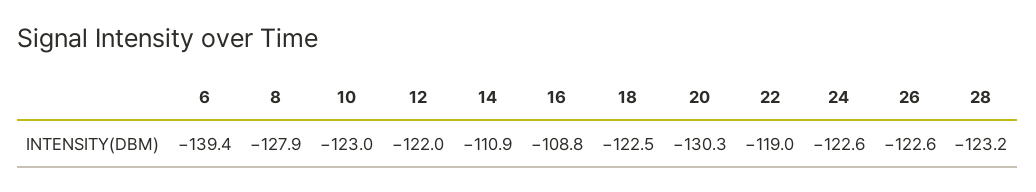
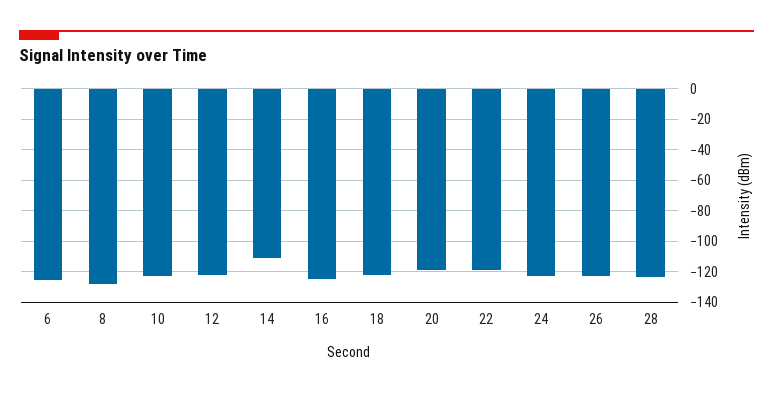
6: -139.4 -> -125
16: -108.8 -> -125
20: -130.3 -> -120

